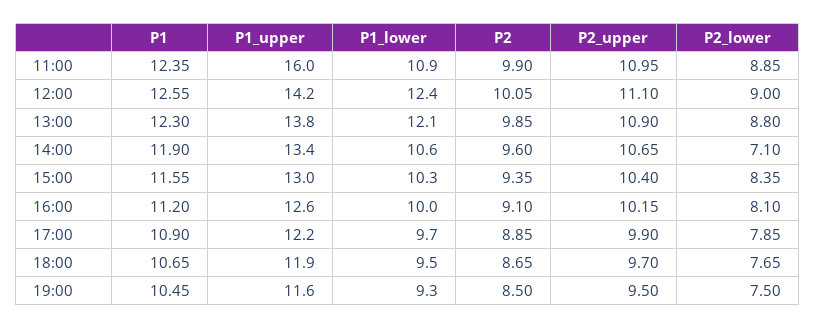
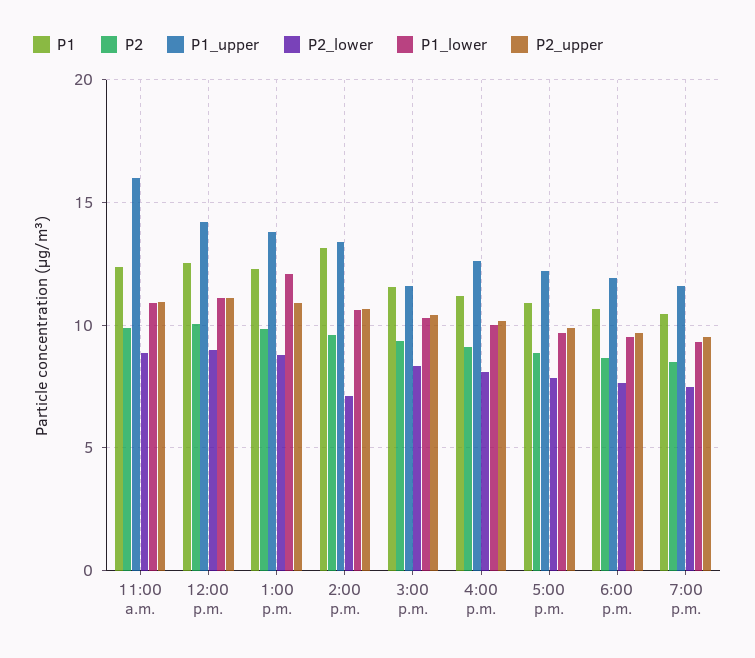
P1_lower, 12:00: 12.4 -> 11
P1, 14:00: 11.9 -> 13
P1_upper, 15:00: 13 -> 11.5

